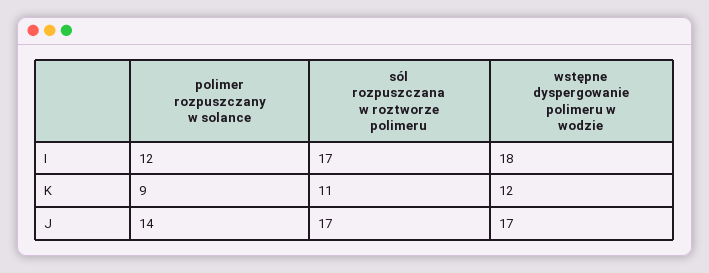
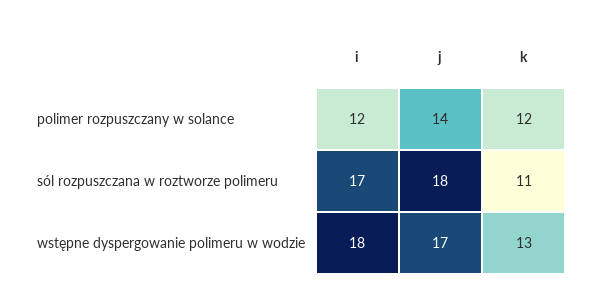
polimer rozpuszczany w solance, K: 9 -> 12
wstępne dyspergowanie polimeru w wodzie, K: 12 -> 13
sól rozpuszczana w roztworze polimeru, J: 17 -> 18

